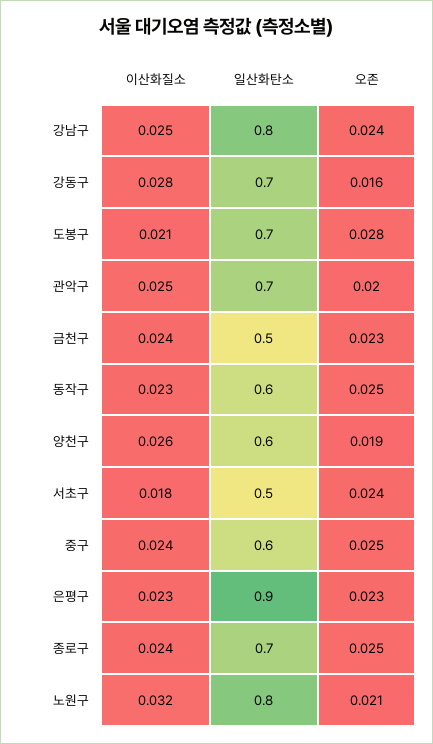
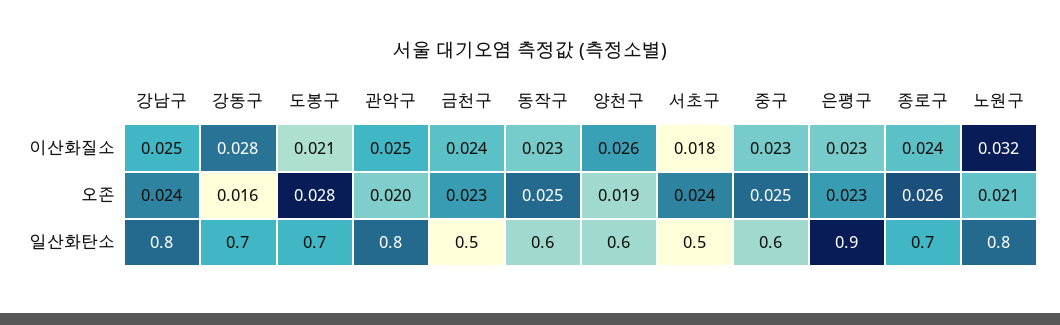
일산화탄소, 관악구: 0.7 -> 0.8
이산화질소, 중구: 0.024 -> 0.023
오존, 종로구: 0.025 -> 0.026

